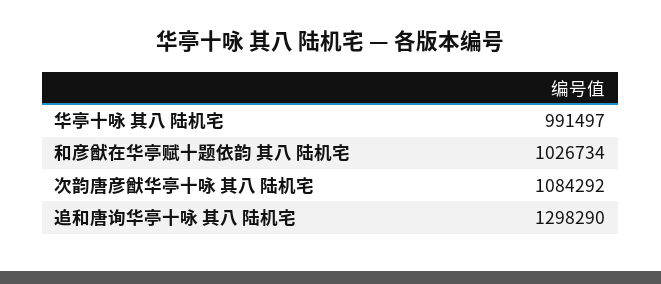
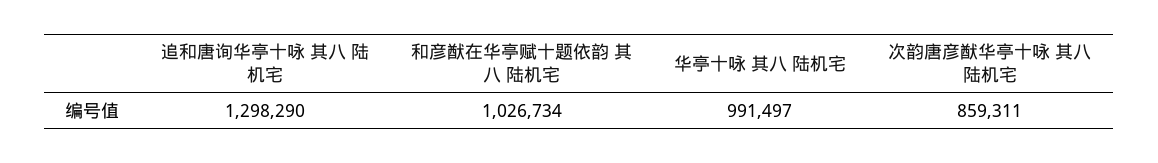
次韵唐彦猷华亭十咏 其八 陆机宅: 1084292 -> 859311

